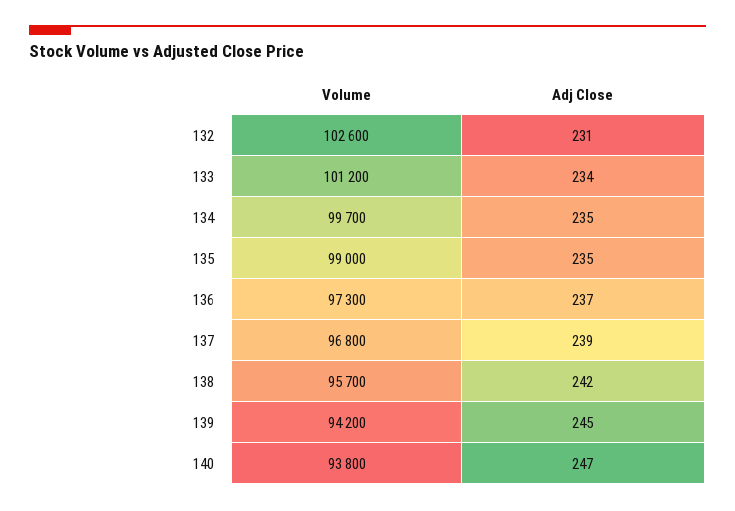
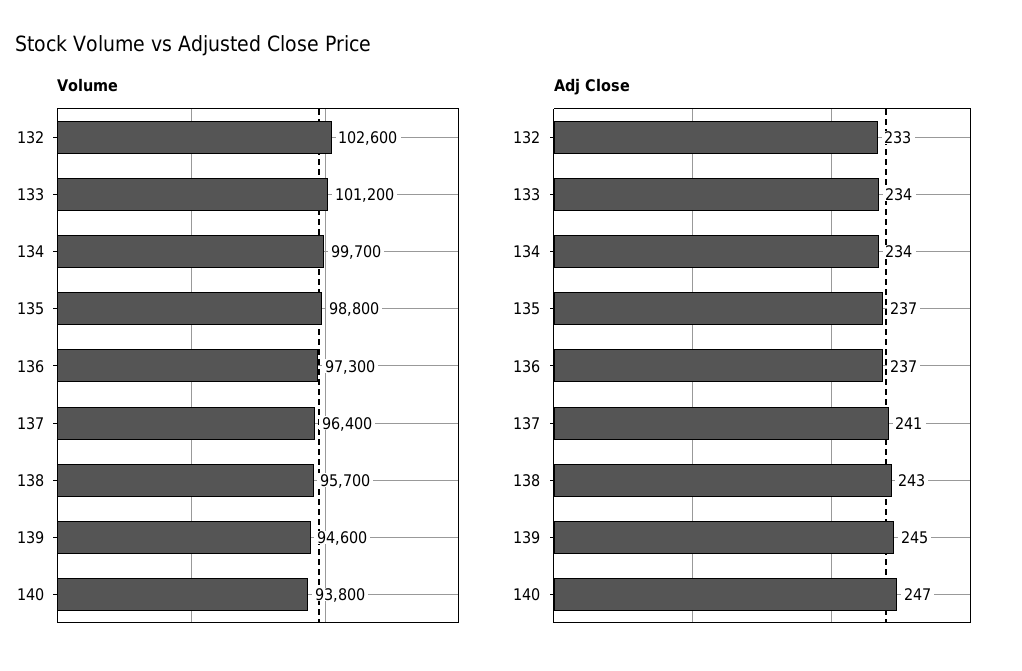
Adj Close, 132: 231 -> 233
Adj Close, 134: 235 -> 234
Volume, 135: 99000 -> 98800
Adj Close, 135: 235 -> 237
Volume, 137: 96800 -> 96400
Adj Close, 137: 239 -> 241
Adj Close, 138: 242 -> 243
Volume, 139: 94200 -> 94600

